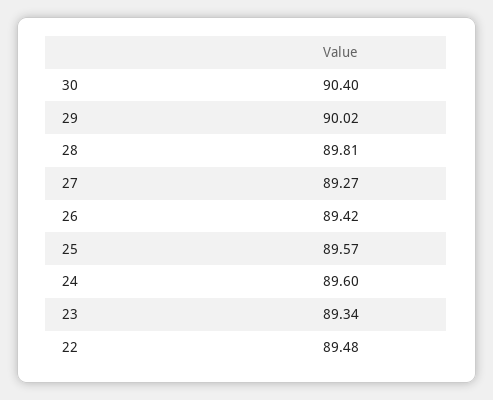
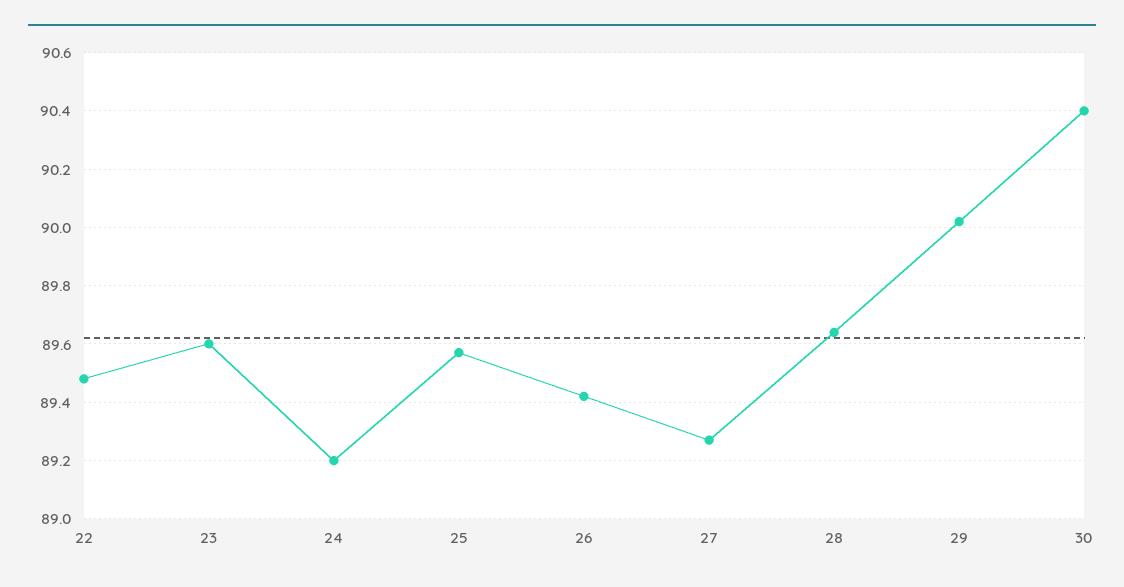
28: 89.81 -> 89.65
24: 89.6 -> 89.2
23: 89.34 -> 89.6

